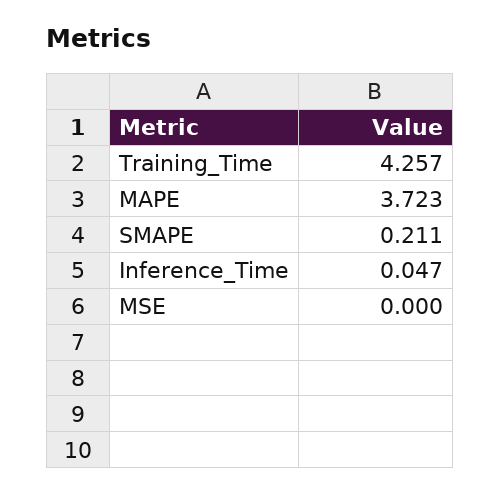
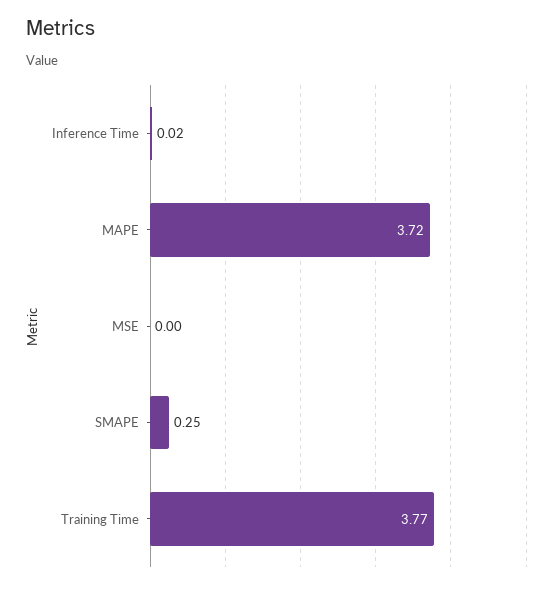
Training_Time: 4.257 -> 3.77
SMAPE: 0.211 -> 0.25
Inference_Time: 0.047 -> 0.02

